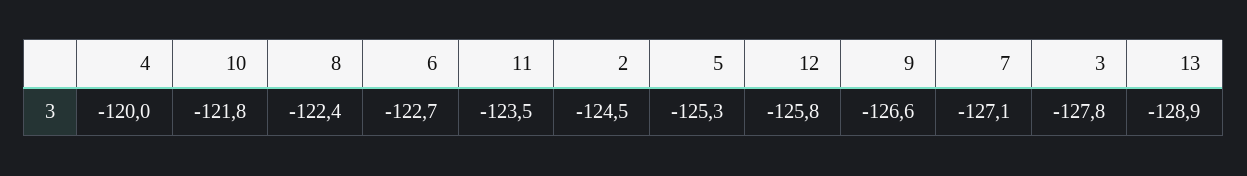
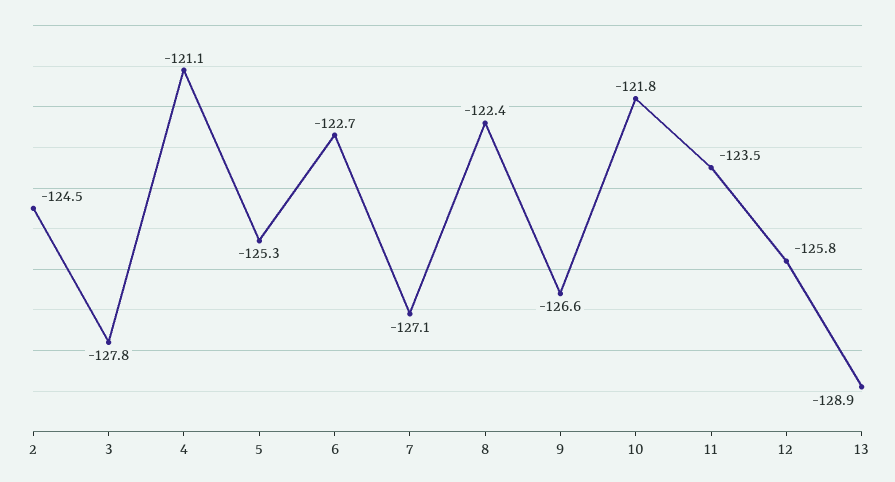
4: -120 -> -121.1

